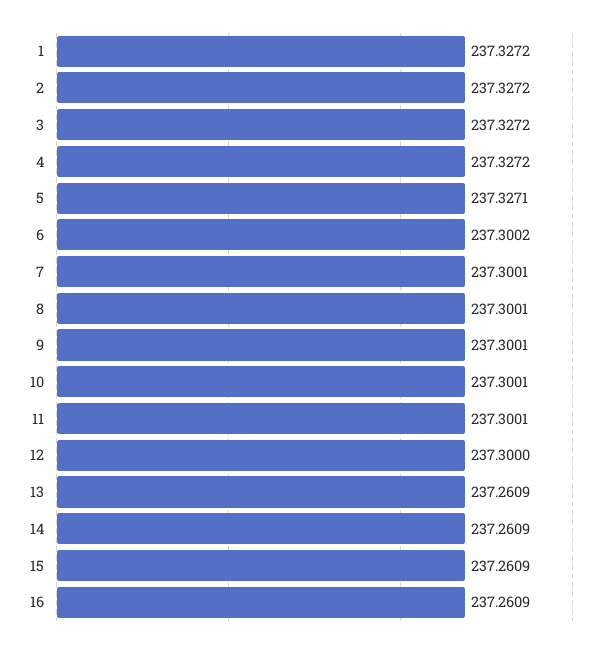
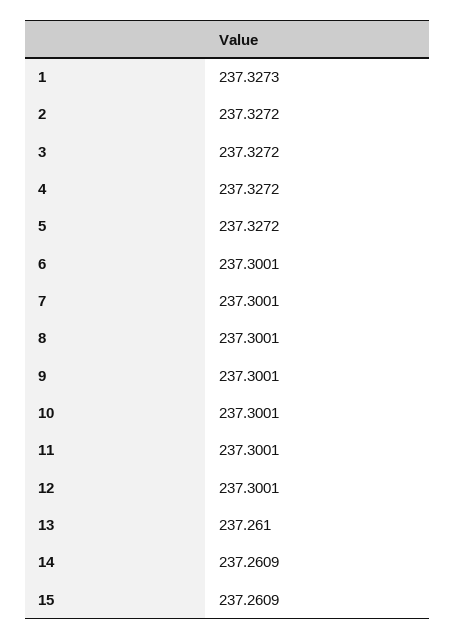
1: 237.3272 -> 237.3273
5: 237.3271 -> 237.3272
6: 237.3002 -> 237.3001
12: 237.3 -> 237.3001
13: 237.2609 -> 237.261
16: 237.2609 -> none

